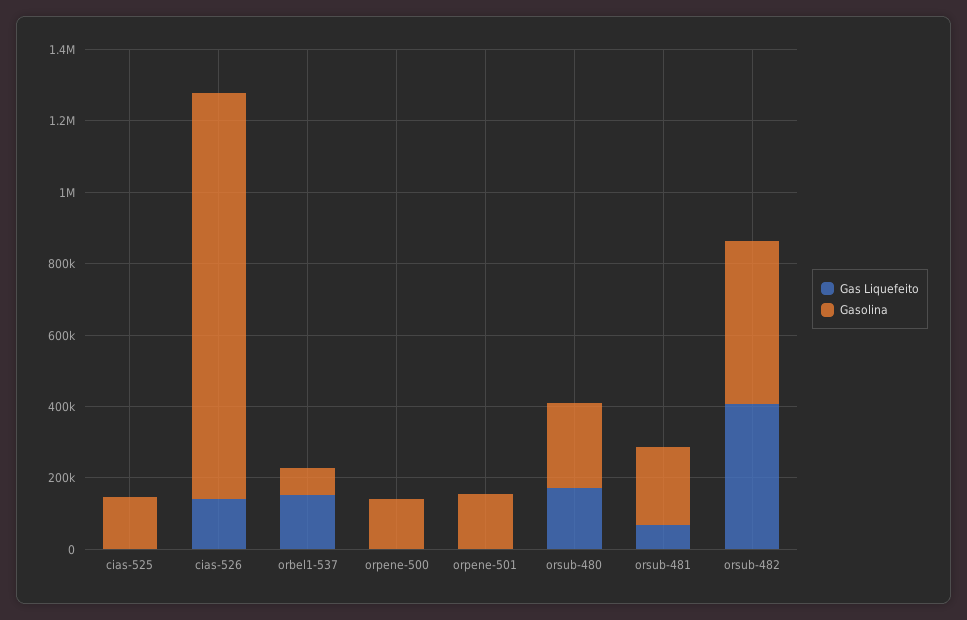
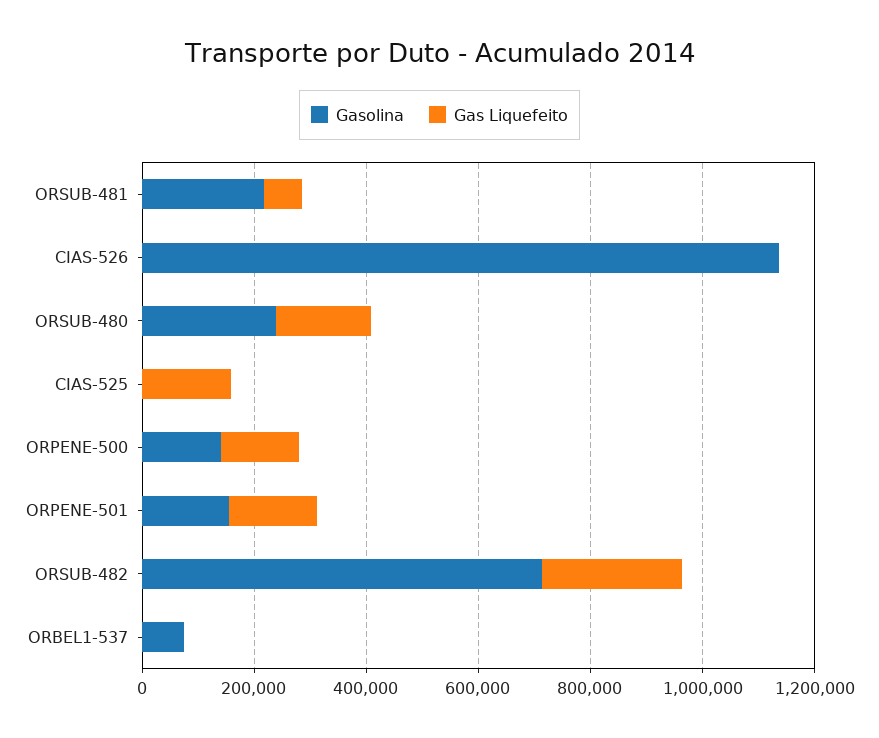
Gas Liquefeito, cias-525: 0 -> 150000
Gasolina, cias-525: 150000 -> 0
Gas Liquefeito, cias-526: 150000 -> 0
Gas Liquefeito, orbel1-537: 150000 -> 0
Gas Liquefeito, orpene-500: 0 -> 150000
Gas Liquefeito, orpene-501: 0 -> 150000
Gas Liquefeito, orsub-482: 400000 -> 250000
Gasolina, orsub-482: 450000 -> 700000

